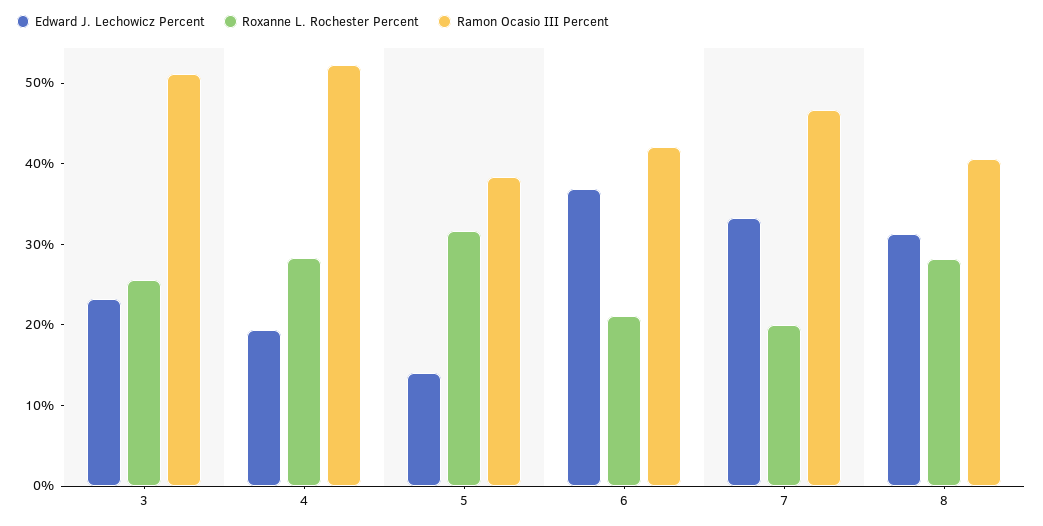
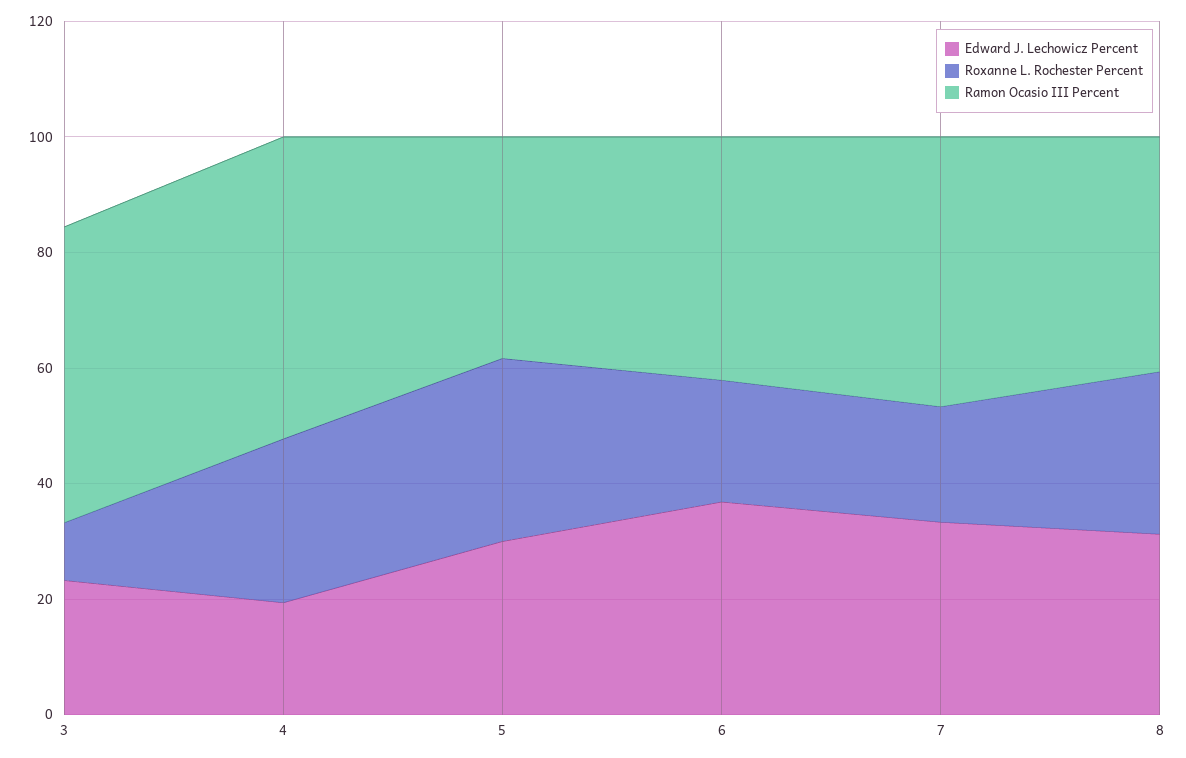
Roxanne L. Rochester Percent, 3: 26 -> 10
Edward J. Lechowicz Percent, 5: 14 -> 30

